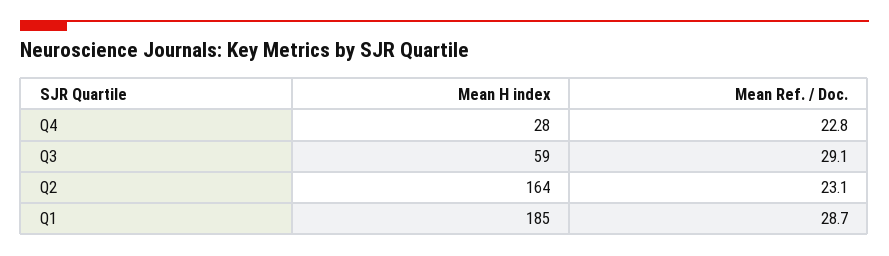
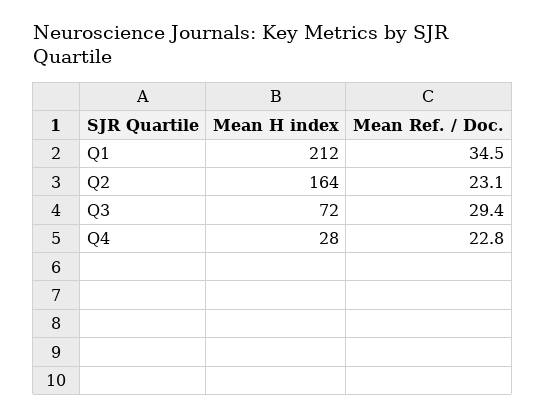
Mean H index, Q3: 59 -> 72
Mean Ref. / Doc., Q3: 29.1 -> 29.4
Mean H index, Q1: 185 -> 212
Mean Ref. / Doc., Q1: 28.7 -> 34.5

